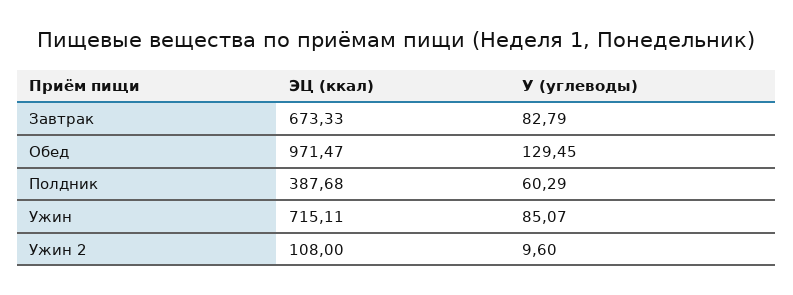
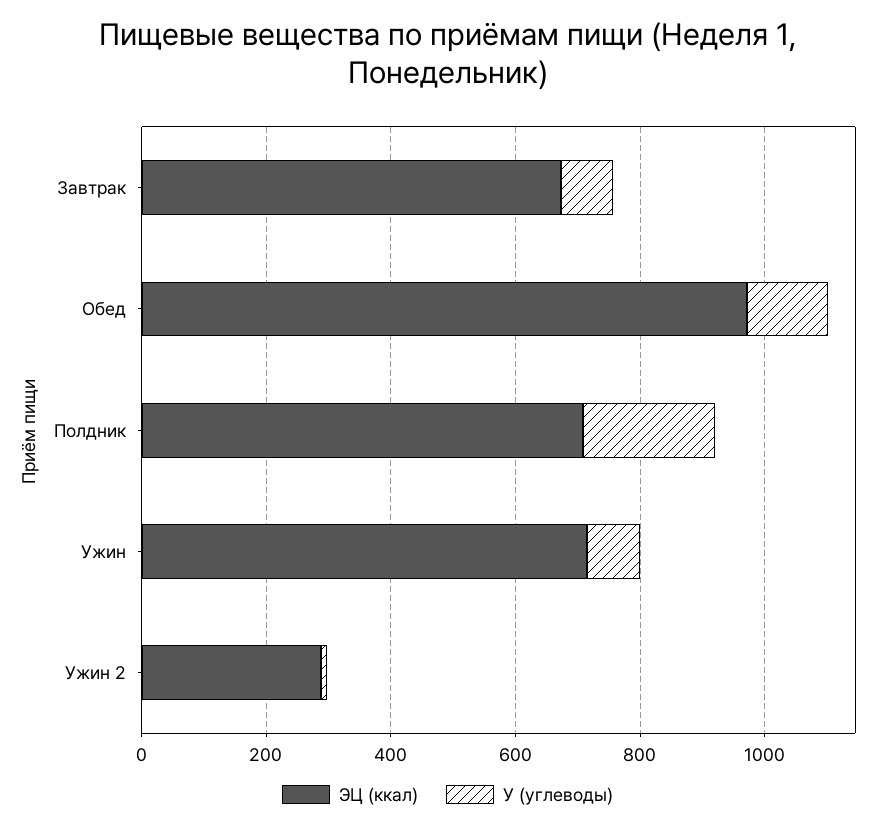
ЭЦ (ккал), Полдник: 387.68 -> 700
У (углеводы), Полдник: 60.29 -> 200
ЭЦ (ккал), Ужин 2: 108 -> 300

